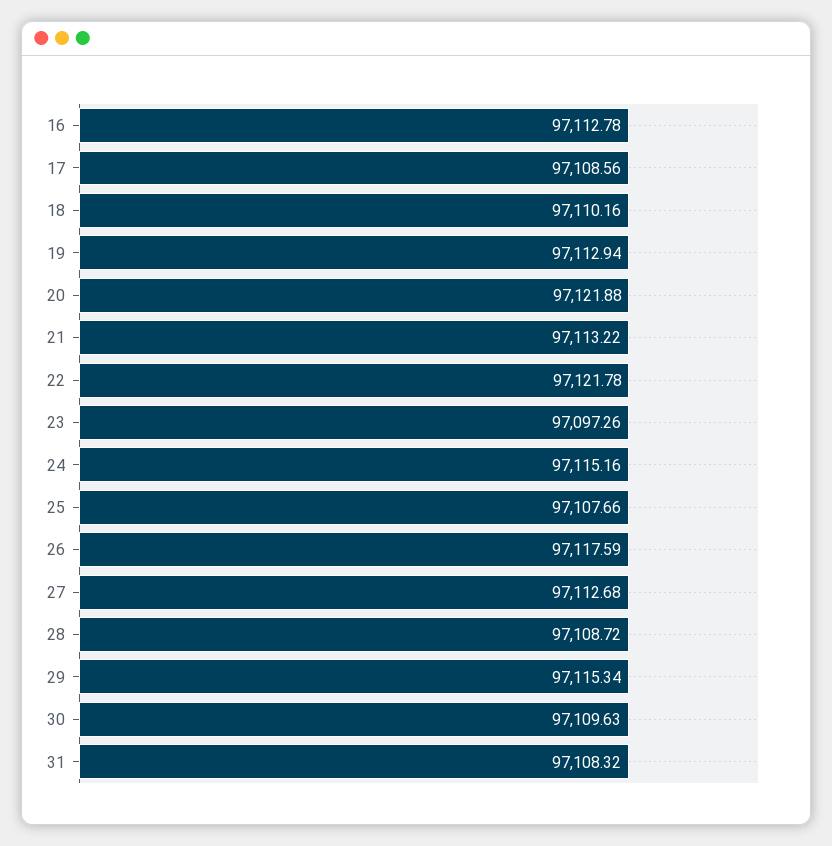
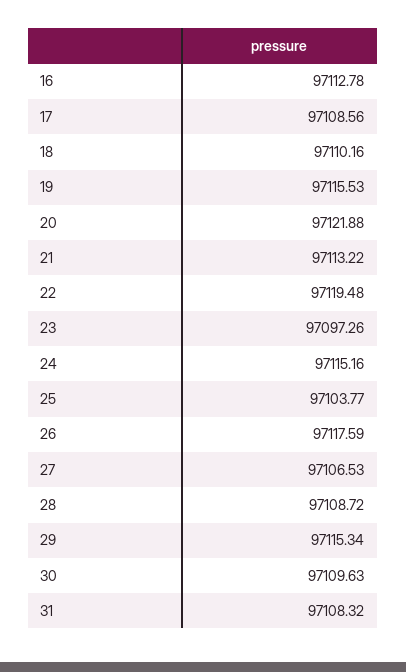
19: 97112.94 -> 97115.53
22: 97121.78 -> 97119.48
25: 97107.66 -> 97103.77
27: 97112.68 -> 97106.53

